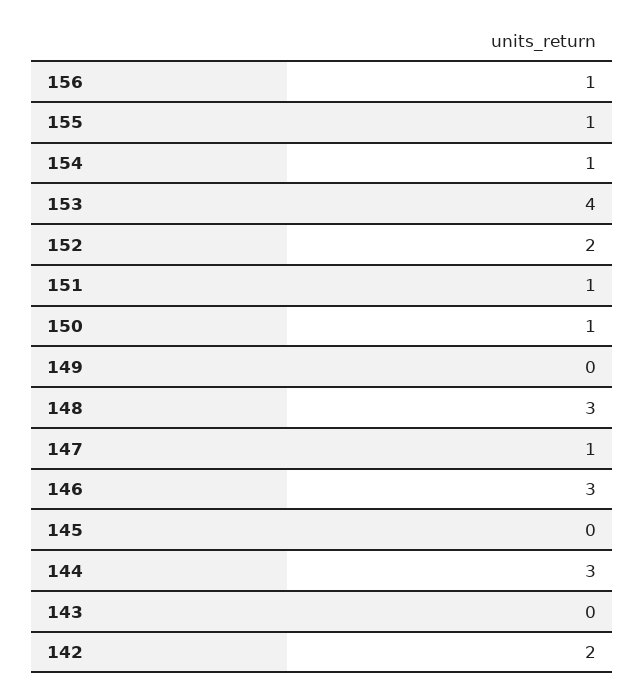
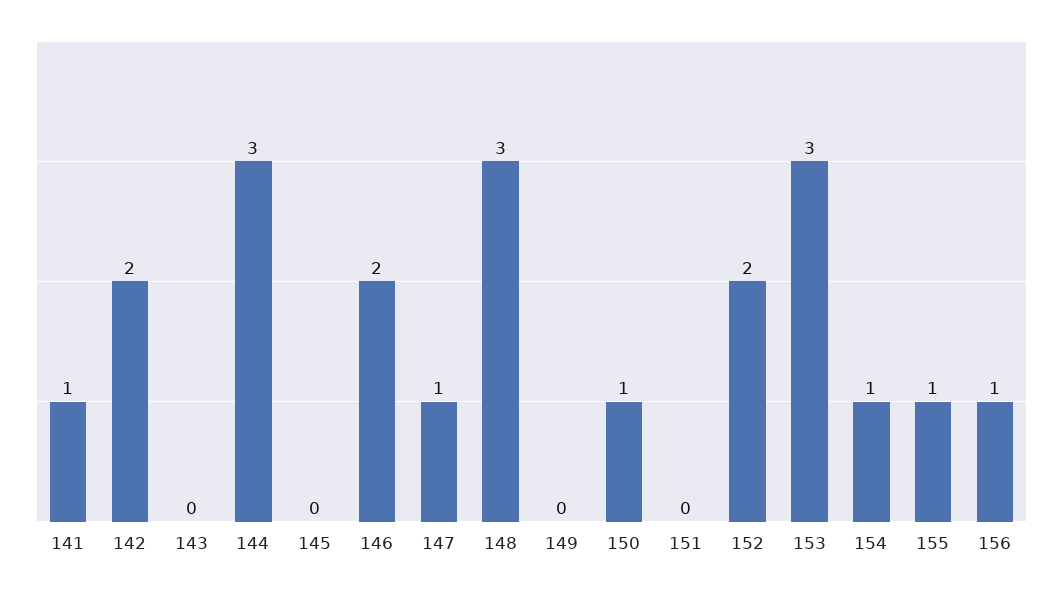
153: 4 -> 3
151: 1 -> 0
146: 3 -> 2
141: none -> 1

